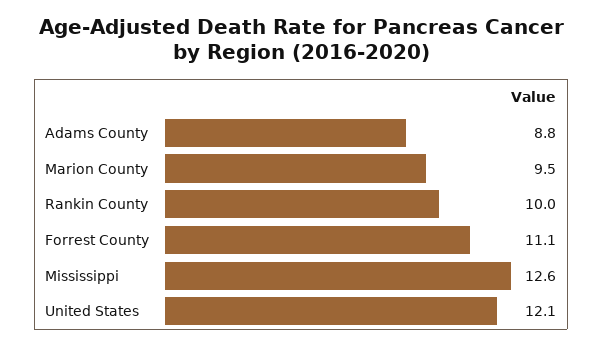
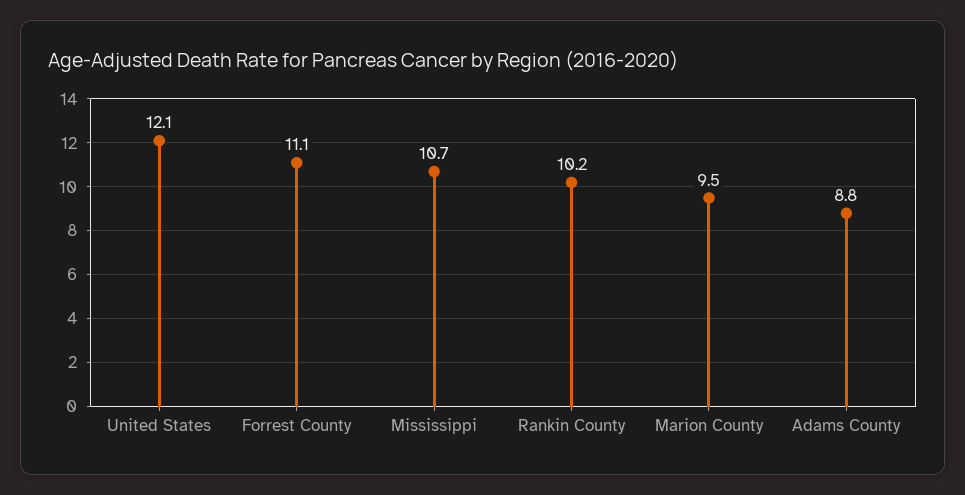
Rankin County: 10 -> 10.2
Mississippi: 12.6 -> 10.7

